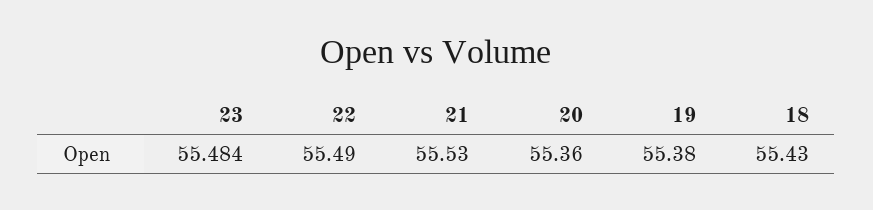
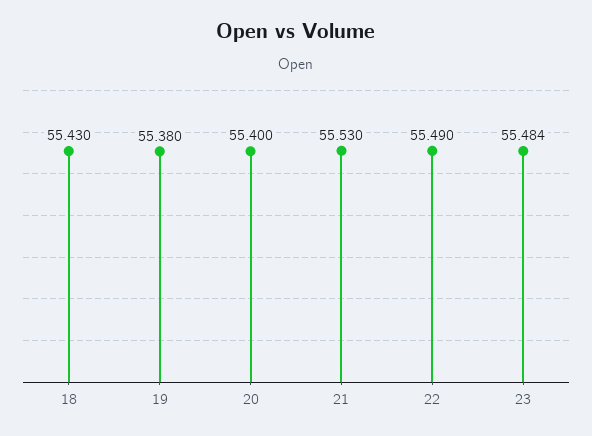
20: 55.36 -> 55.4

